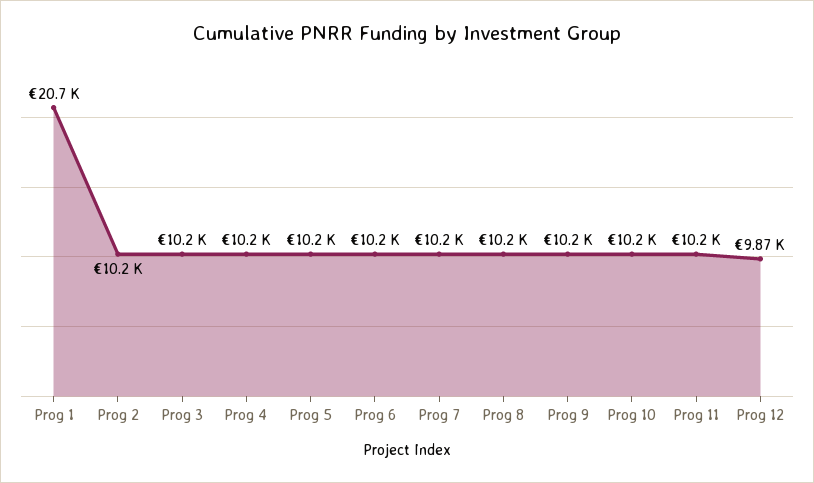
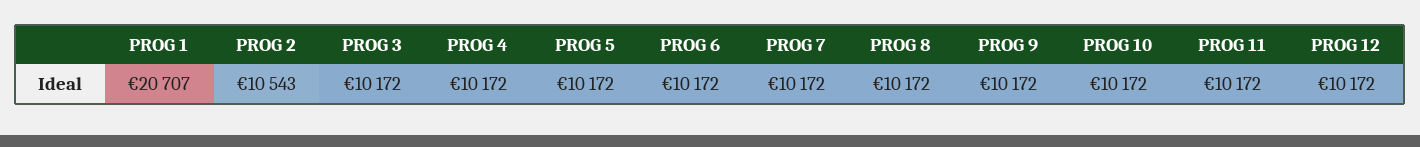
Prog 2: 10200 -> 10543
Prog 12: 9870 -> 10172

